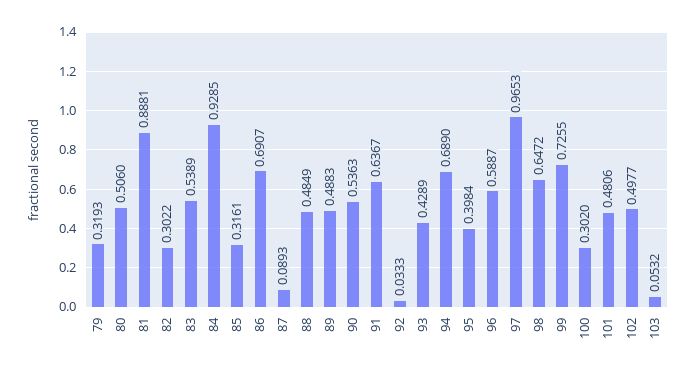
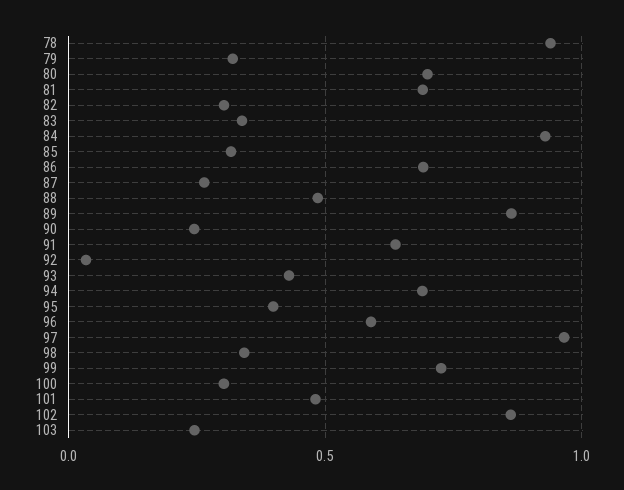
80: 0.506 -> 0.7
81: 0.8881 -> 0.7
83: 0.5389 -> 0.35
87: 0.0893 -> 0.25
89: 0.4883 -> 0.85
90: 0.5363 -> 0.25
98: 0.6472 -> 0.35
102: 0.4977 -> 0.85
103: 0.0532 -> 0.25
78: none -> 0.95

